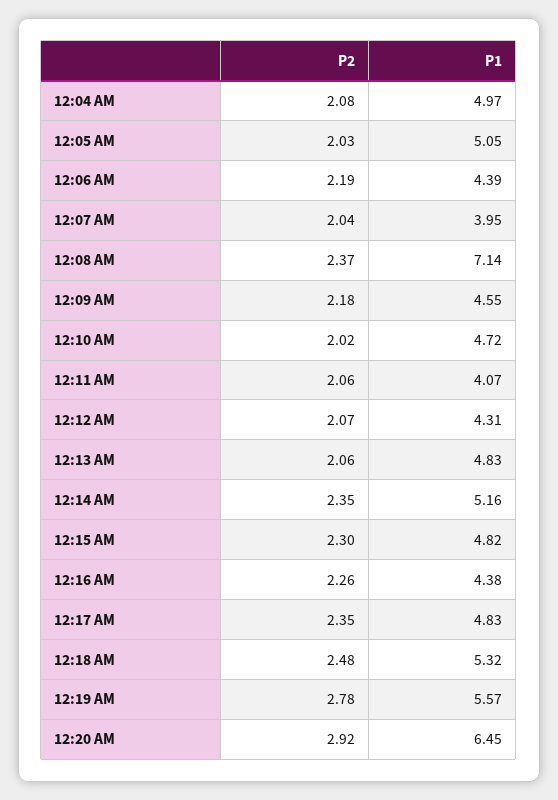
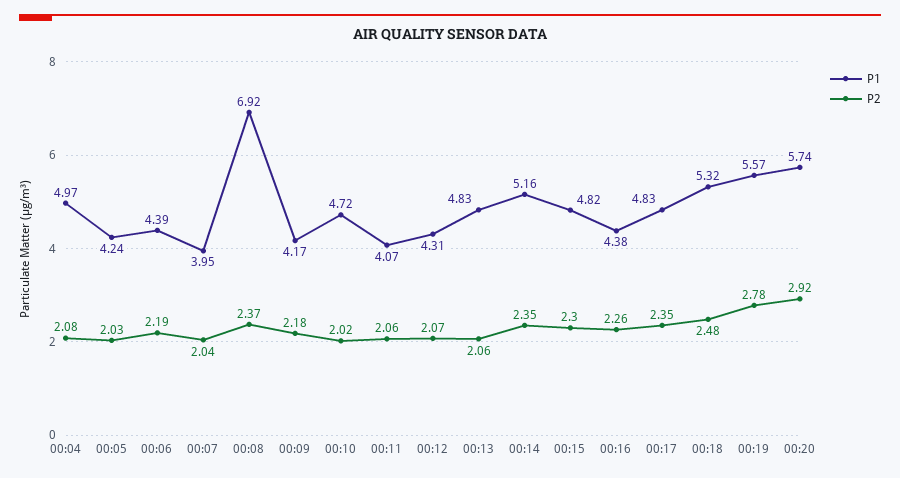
P1, 12:05 AM: 5.05 -> 4.24
P1, 12:08 AM: 7.14 -> 6.92
P1, 12:09 AM: 4.55 -> 4.17
P1, 12:20 AM: 6.45 -> 5.74

